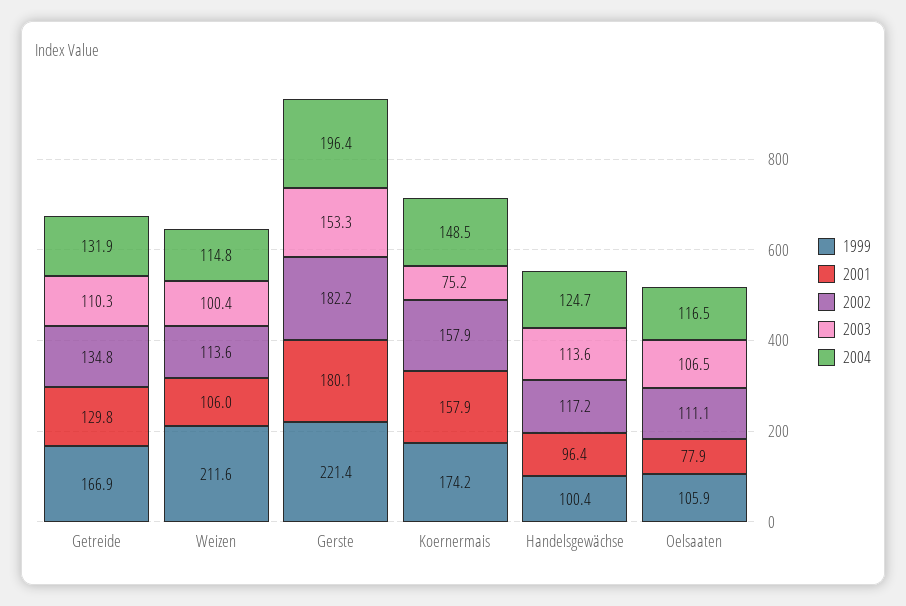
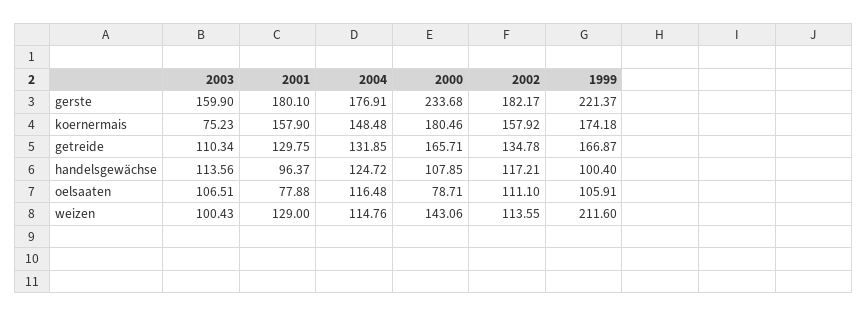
2001, Weizen: 106 -> 129
2003, Gerste: 153.3 -> 159.9
2004, Gerste: 196.4 -> 176.91
2000, Gerste: none -> 233.68
2000, Koernermais: none -> 180.46
2000, Getreide: none -> 165.71
2000, Handelsgewächse: none -> 107.85
2000, Oelsaaten: none -> 78.71
2000, Weizen: none -> 143.06

